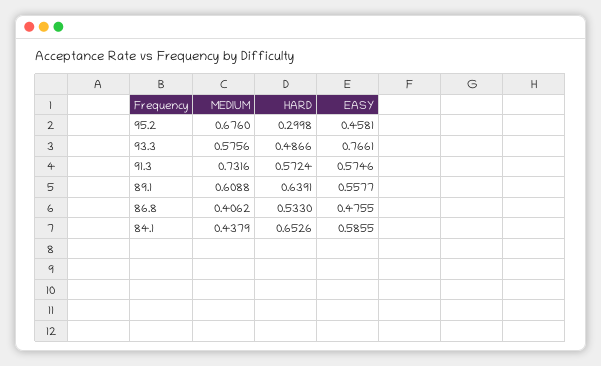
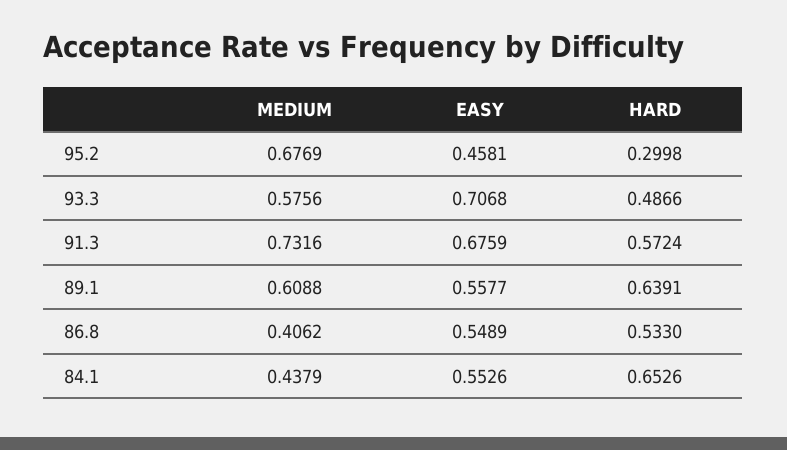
MEDIUM, 95.2: 0.676 -> 0.6769
EASY, 93.3: 0.7661 -> 0.7068
EASY, 91.3: 0.5746 -> 0.6759
EASY, 86.8: 0.4755 -> 0.5489
EASY, 84.1: 0.5855 -> 0.5526

